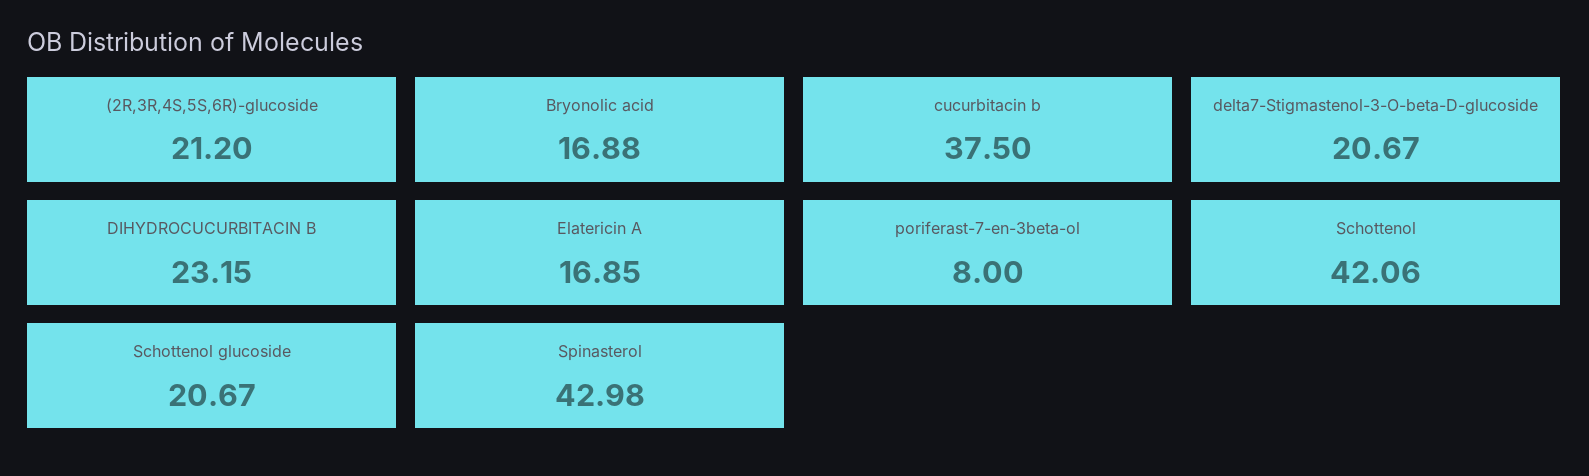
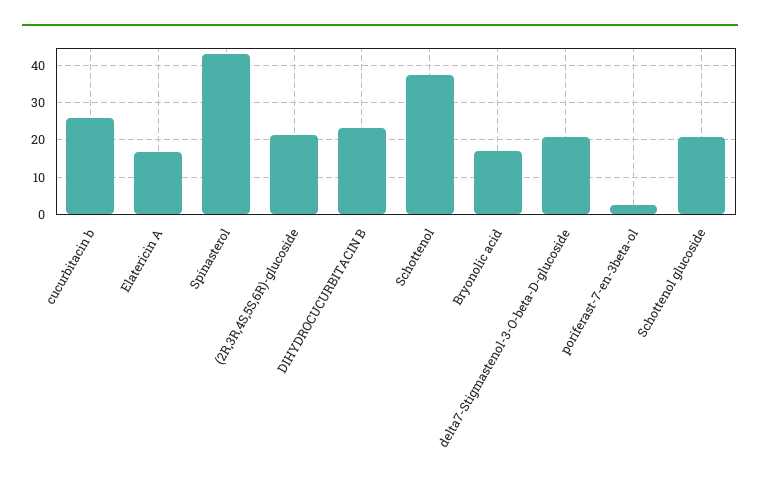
cucurbitacin b: 37.5 -> 26
poriferast-7-en-3beta-ol: 8 -> 2
Schottenol: 42.06 -> 38

